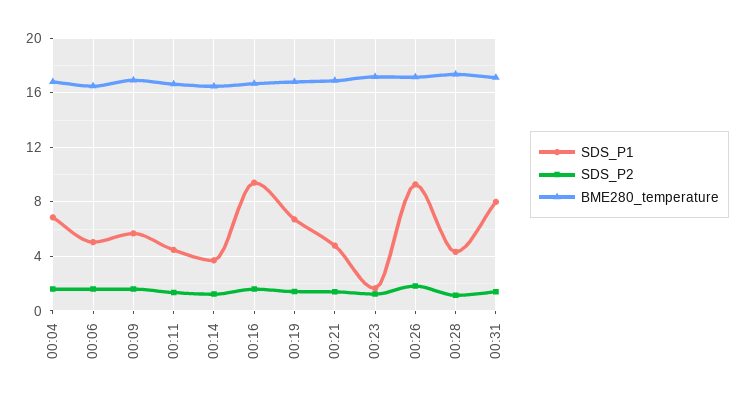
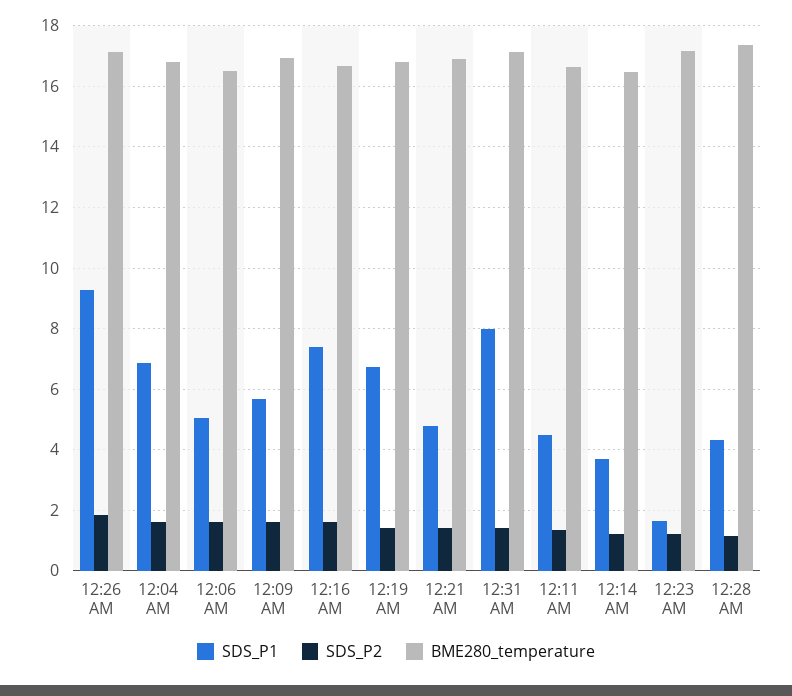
SDS_P1, 00:16: 9.5 -> 7.4

